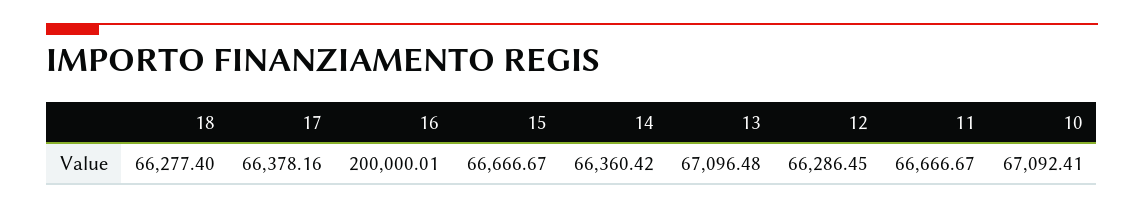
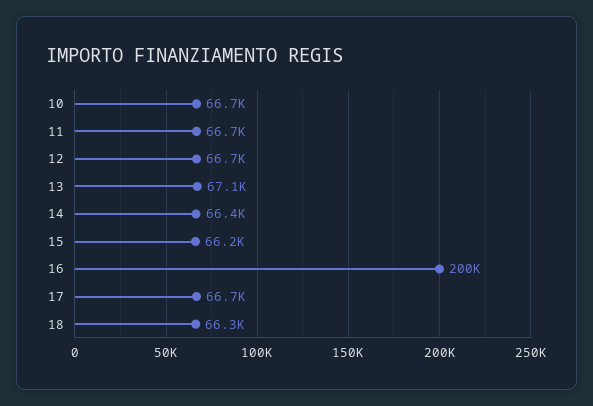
17: 66378.16 -> 66700
15: 66666.67 -> 66200
12: 66286.45 -> 66700
10: 67092.41 -> 66700

